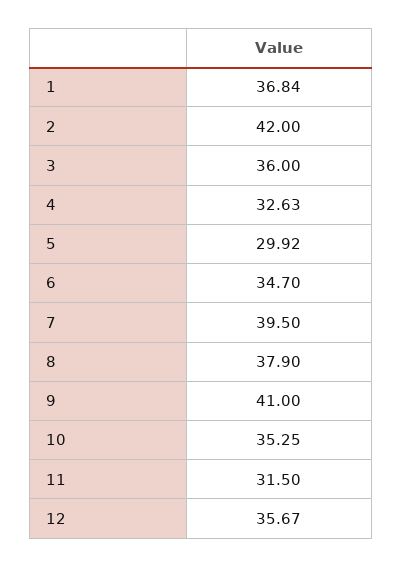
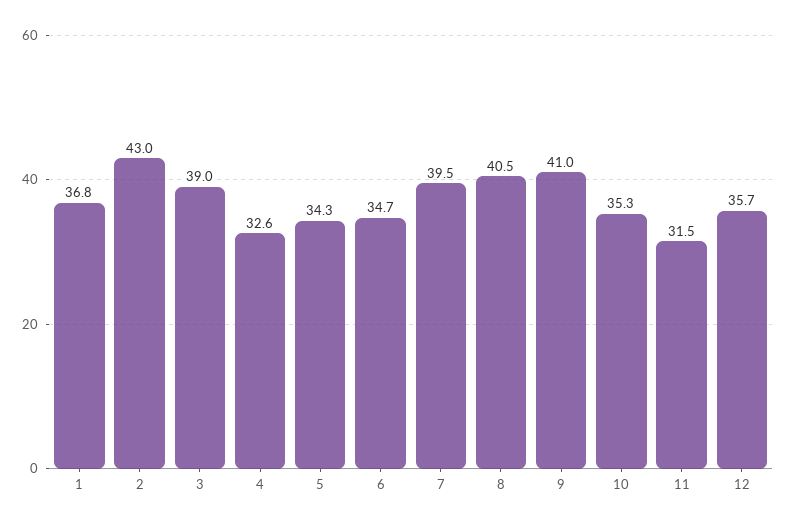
2: 42 -> 43
3: 36 -> 39
5: 29.92 -> 34.3
8: 37.9 -> 40.5

